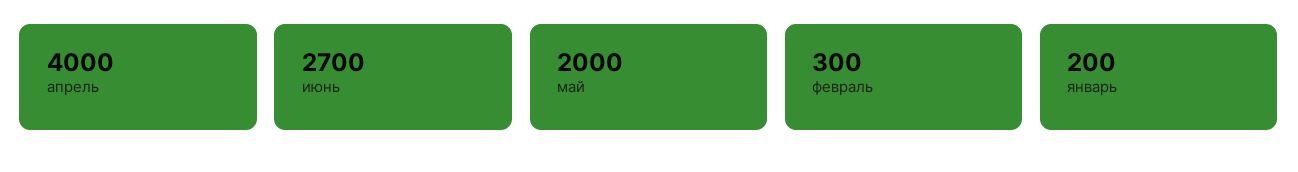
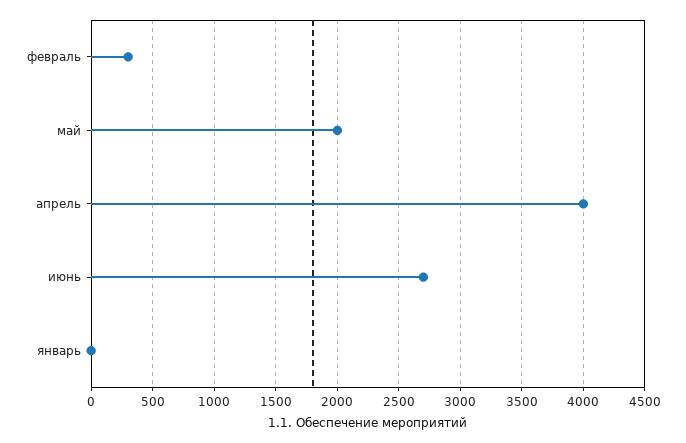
январь: 200 -> 0

